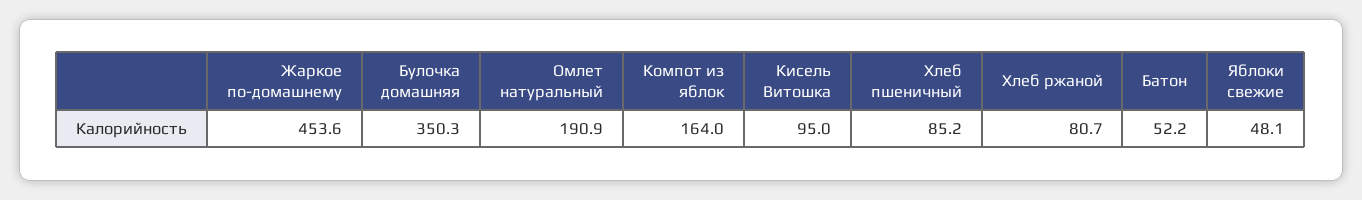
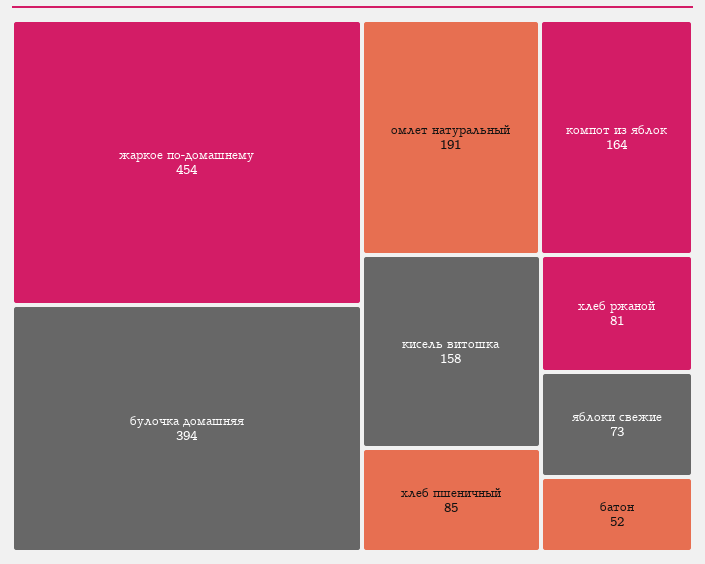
Булочка домашняя: 350.3 -> 394
Кисель Витошка: 95 -> 158
Яблоки свежие: 48.1 -> 73

